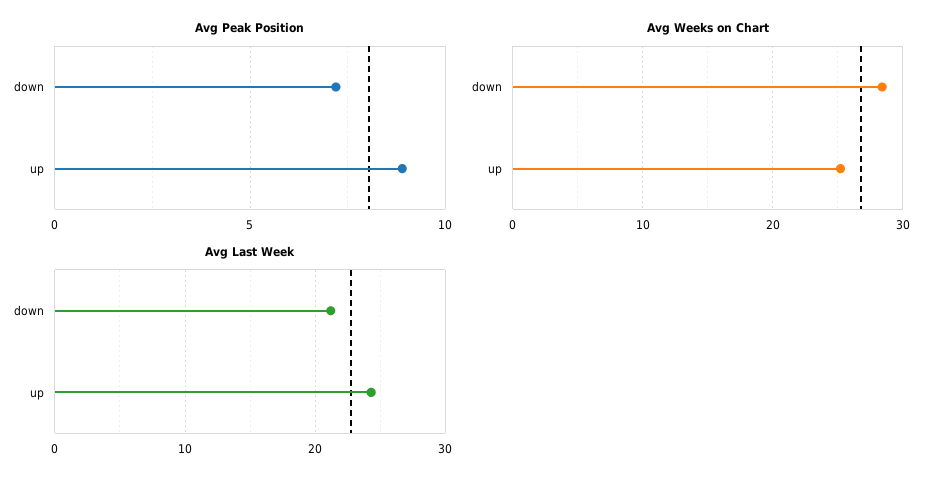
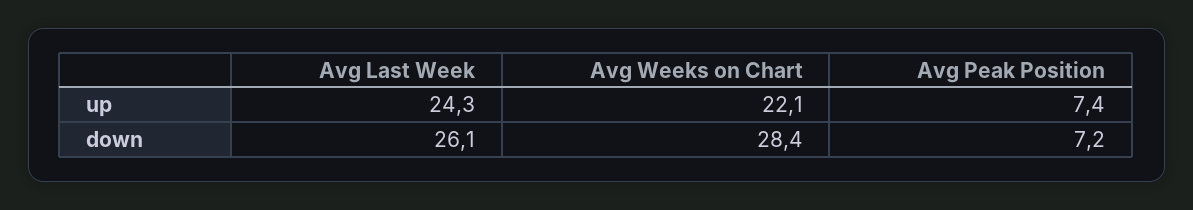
Avg Peak Position, up: 9 -> 7.4
Avg Weeks on Chart, up: 25 -> 22.1
Avg Last Week, down: 21 -> 26.1

